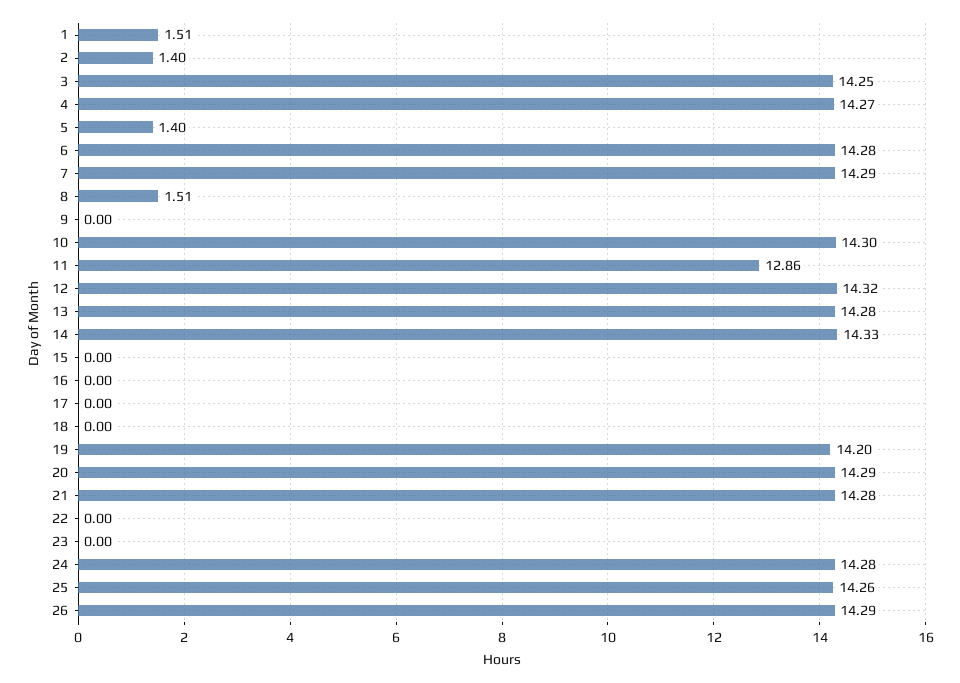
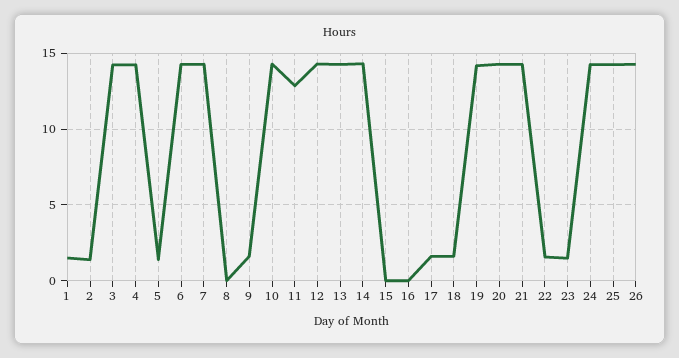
8: 1.51 -> 0
9: 0 -> 1.5
17: 0 -> 1.5
18: 0 -> 1.5
22: 0 -> 1.5
23: 0 -> 1.5

